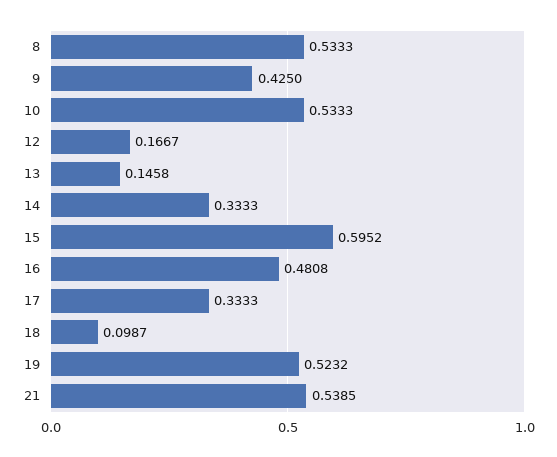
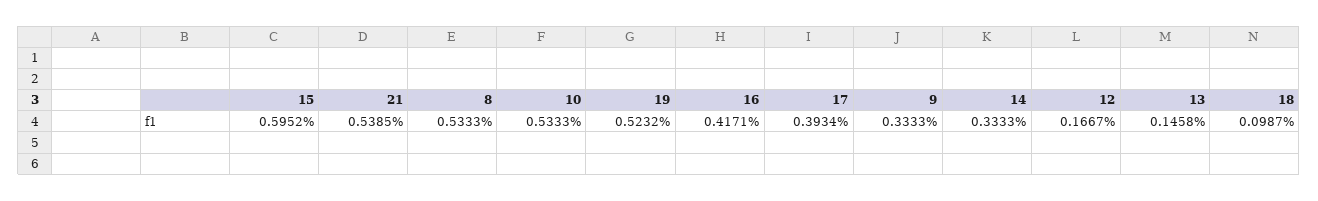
9: 0.425 -> 0.3333
16: 0.4808 -> 0.4171
17: 0.3333 -> 0.3934

